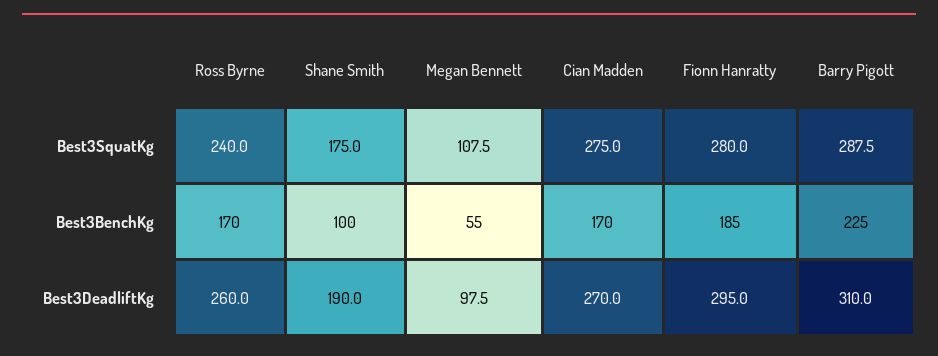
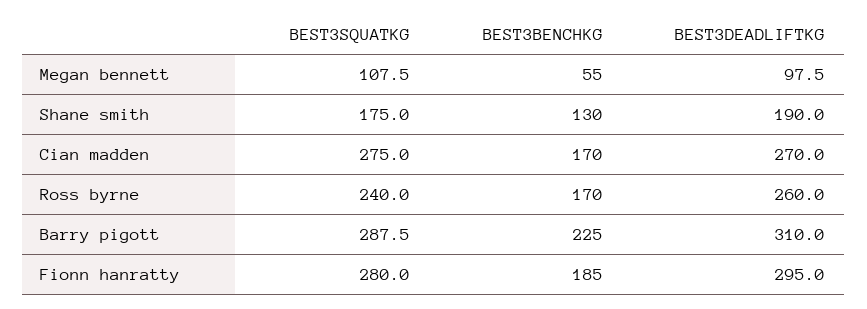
Shane Smith, Best3BenchKg: 100 -> 130

